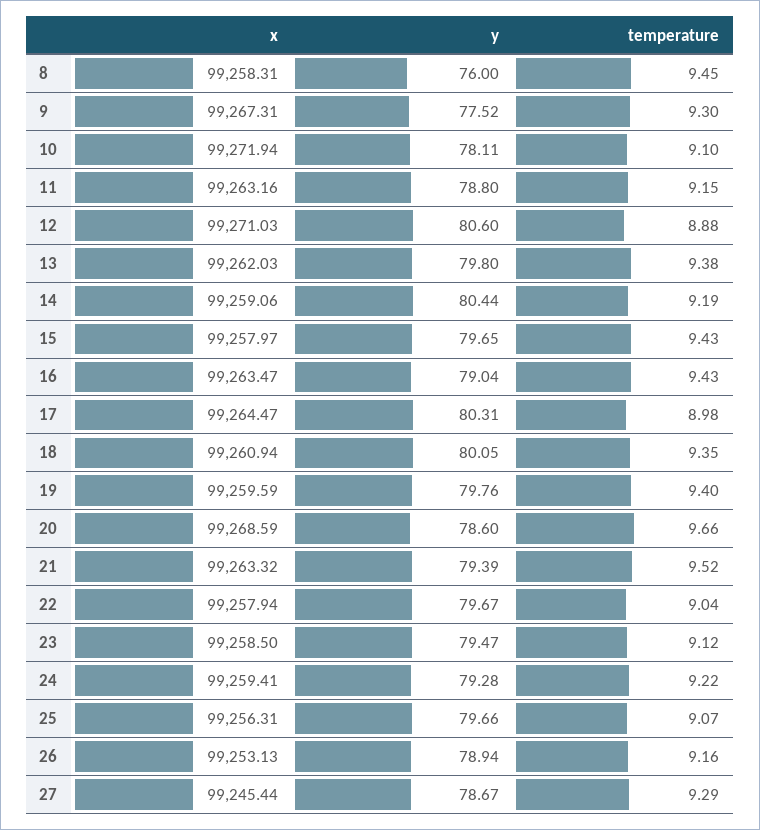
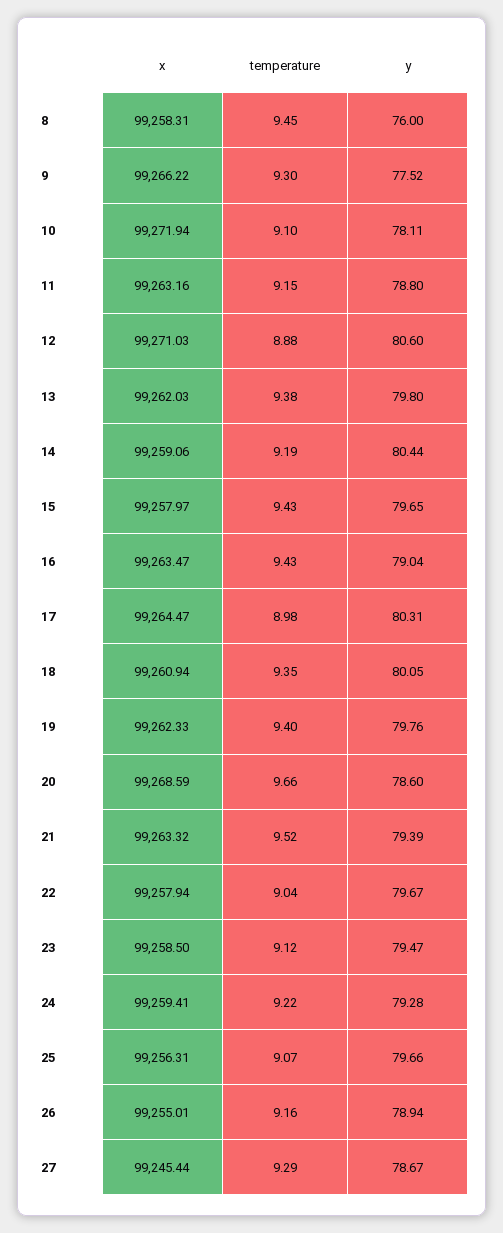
x, 9: 99267.31 -> 99266.22
x, 19: 99259.59 -> 99262.33
x, 26: 99253.13 -> 99255.01

